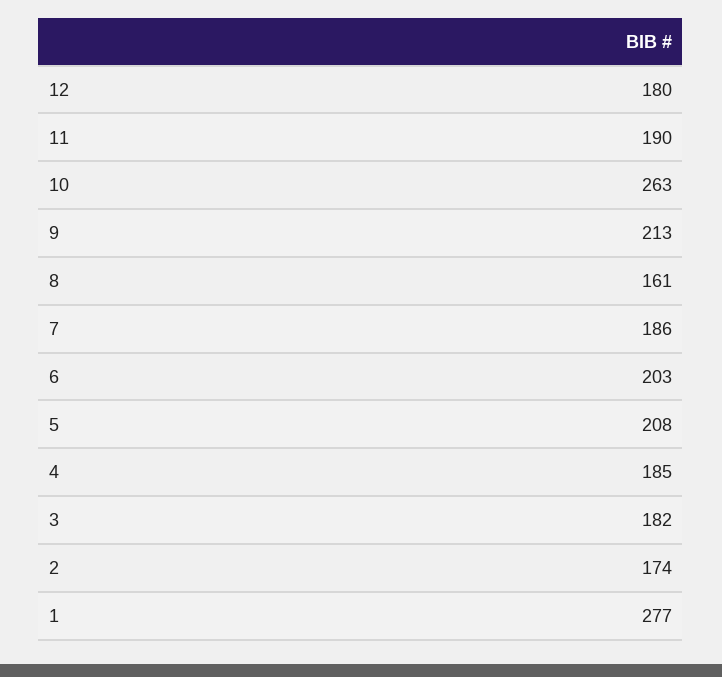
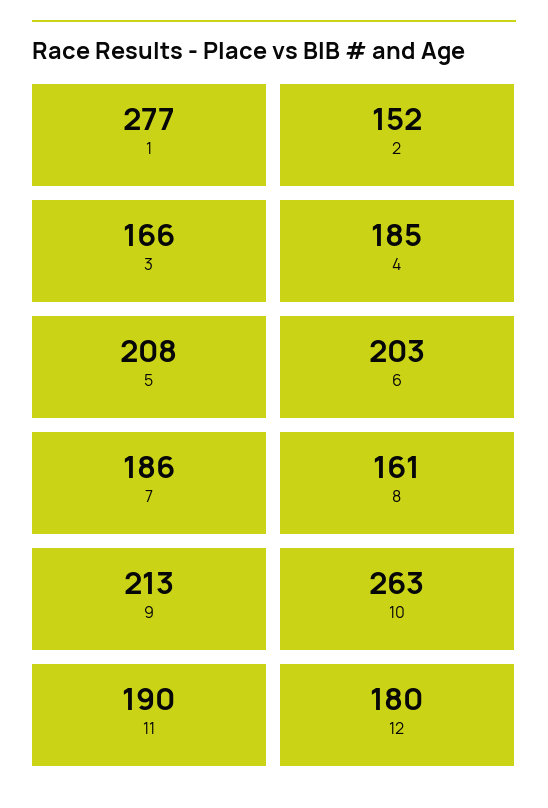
3: 182 -> 166
2: 174 -> 152

